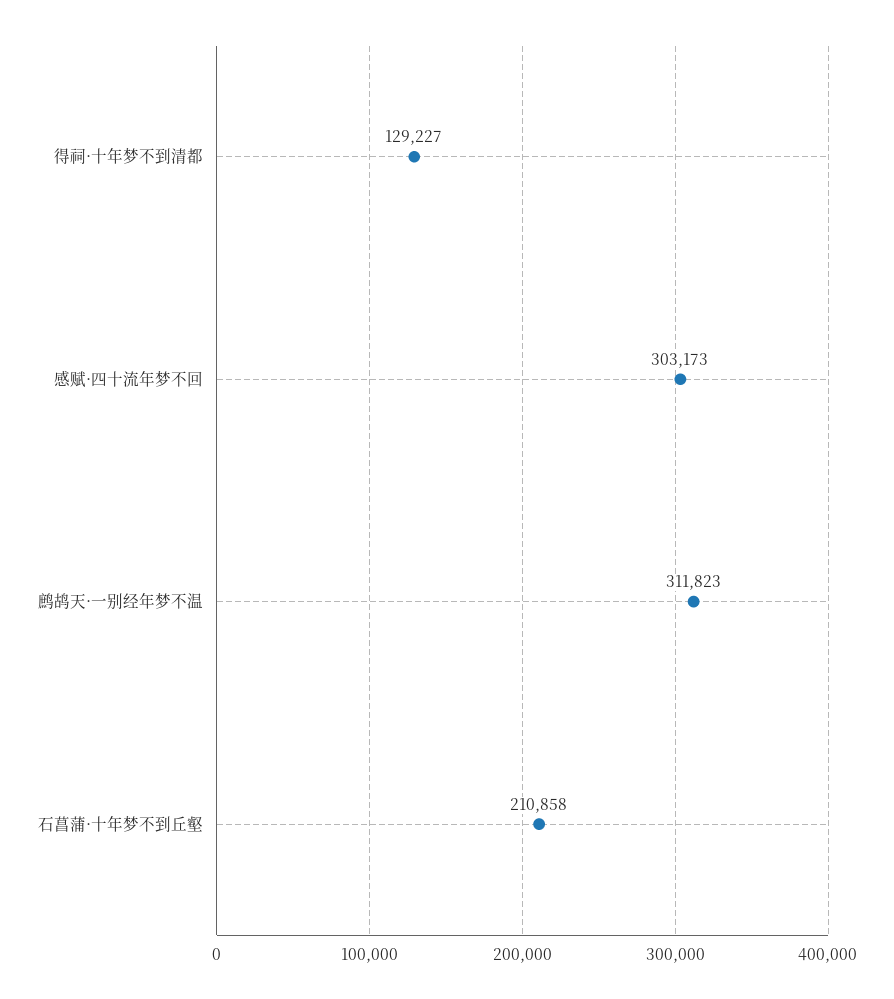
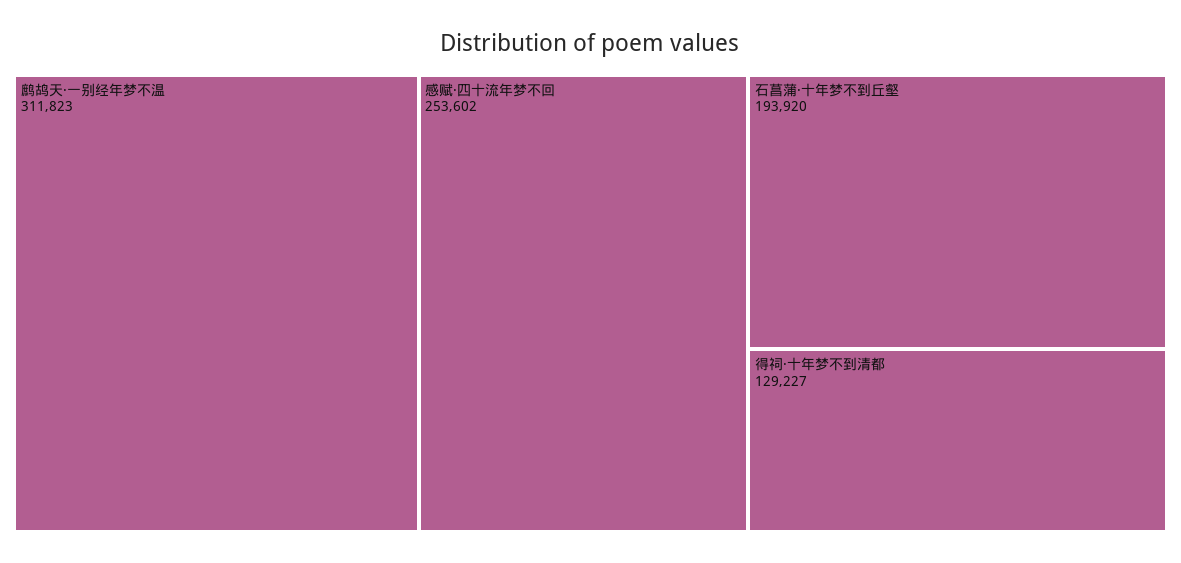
感赋·四十流年梦不回: 303173 -> 253602
石菖蒲·十年梦不到丘壑: 210858 -> 193920

